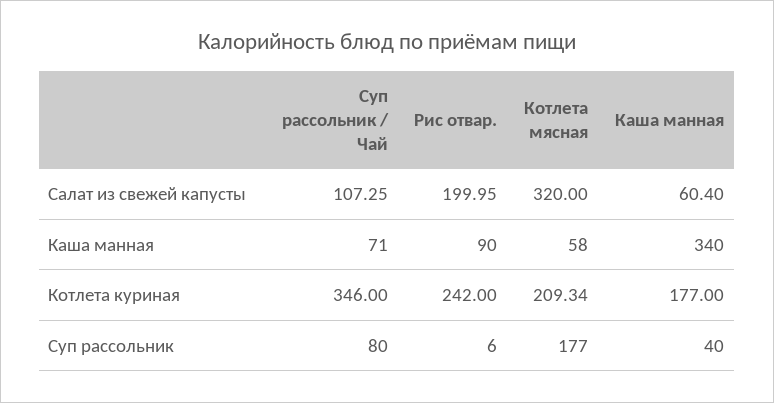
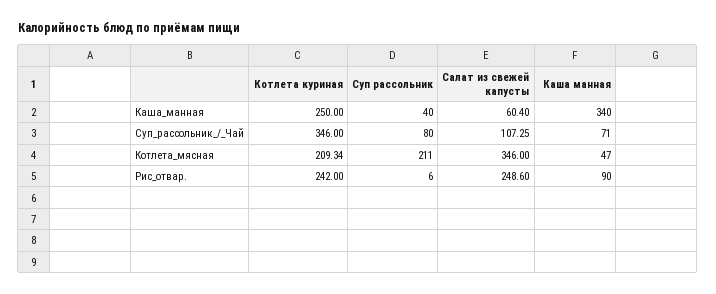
Рис отвар., Салат из свежей капусты: 199.95 -> 248.6
Котлета мясная, Салат из свежей капусты: 320 -> 346
Котлета мясная, Каша манная: 58 -> 47
Каша манная, Котлета куриная: 177 -> 250
Котлета мясная, Суп рассольник: 177 -> 211

